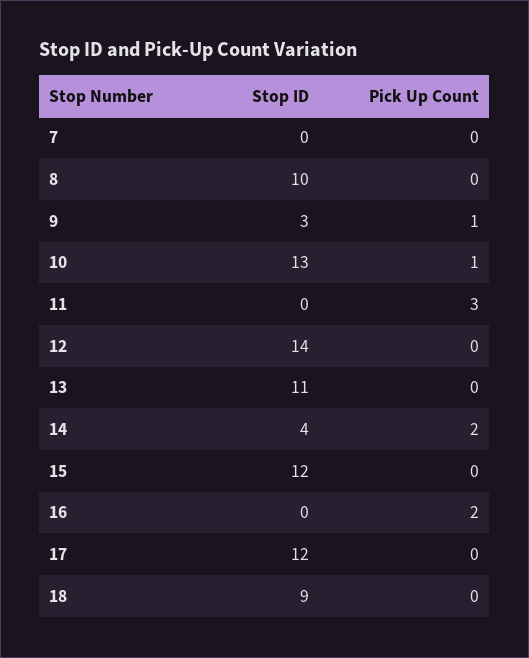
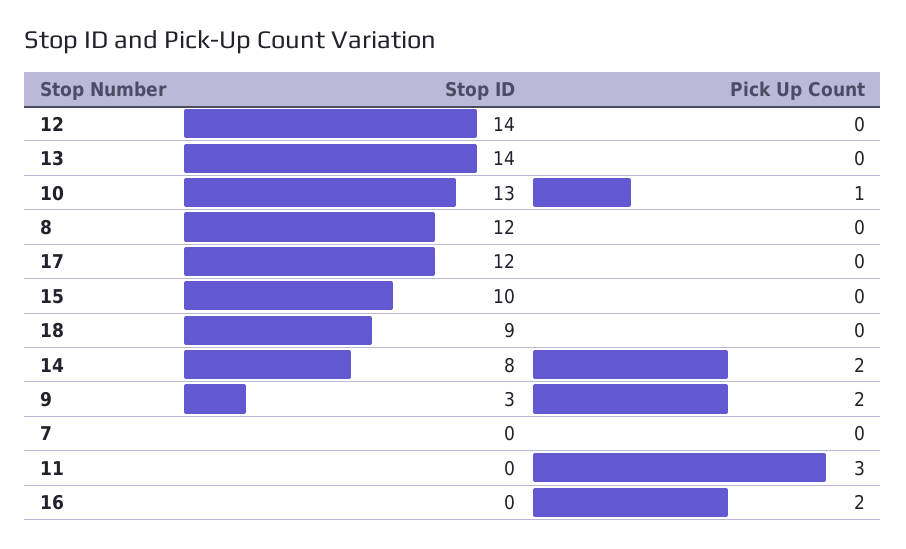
Stop ID, 8: 10 -> 12
Pick Up Count, 9: 1 -> 2
Stop ID, 13: 11 -> 14
Stop ID, 14: 4 -> 8
Stop ID, 15: 12 -> 10

